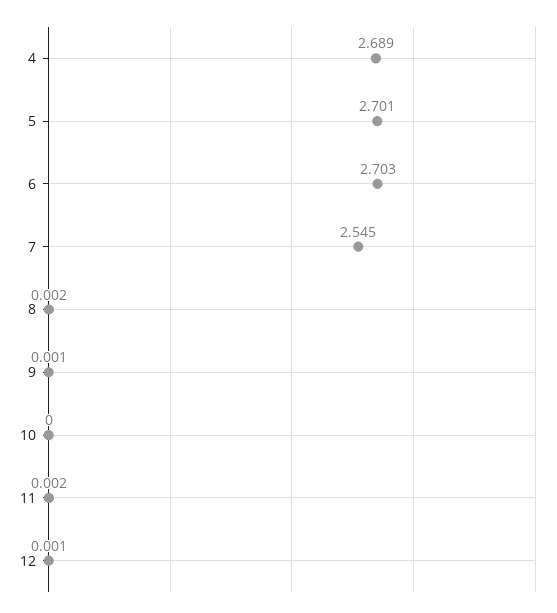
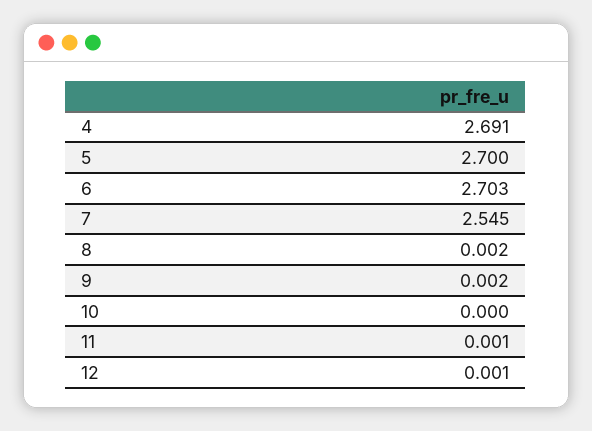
4: 2.689 -> 2.691
5: 2.701 -> 2.7
9: 0.001 -> 0.002
11: 0.002 -> 0.001

